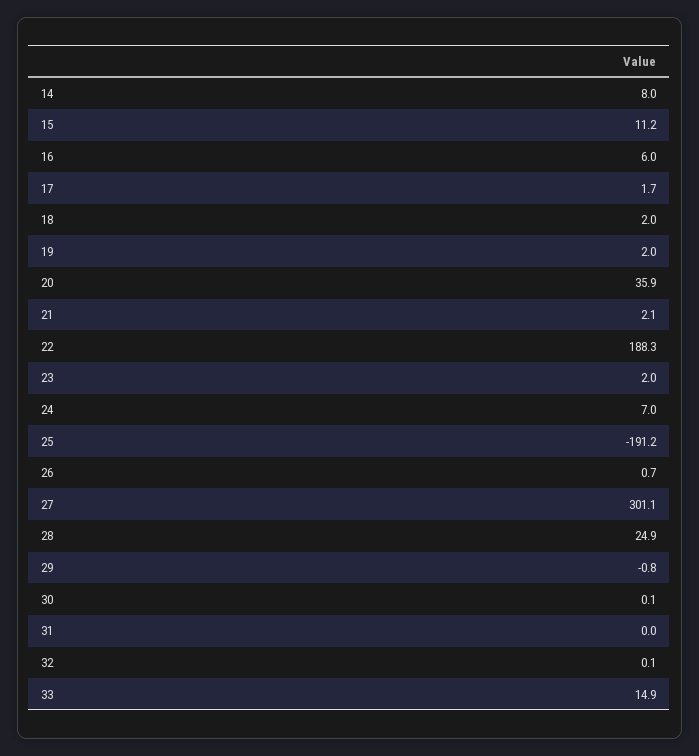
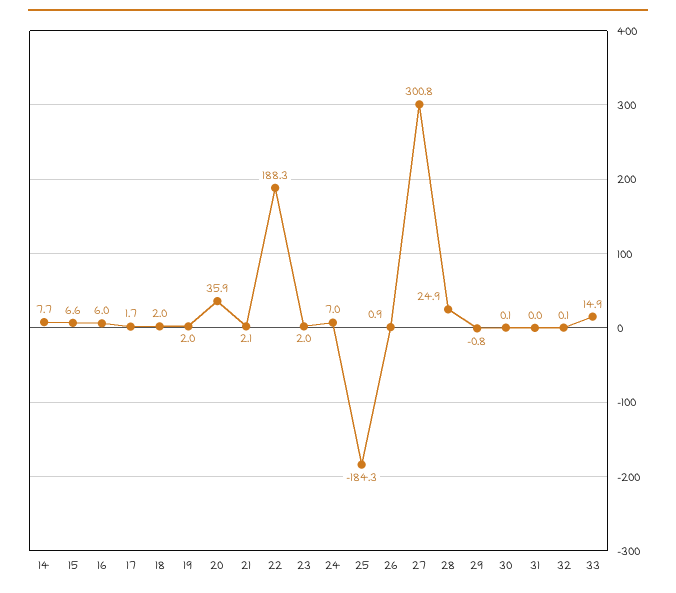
14: 8 -> 7.7
15: 11.2 -> 6.6
25: -191.2 -> -184.3
26: 0.7 -> 0.9
27: 301.1 -> 300.8

